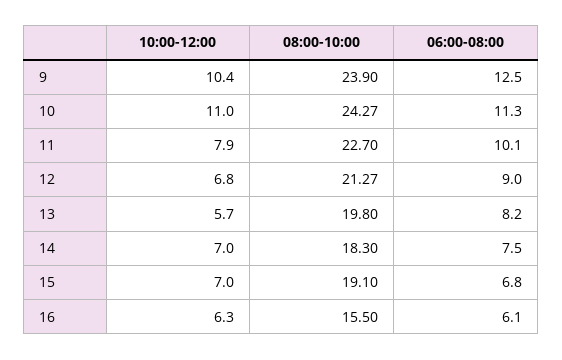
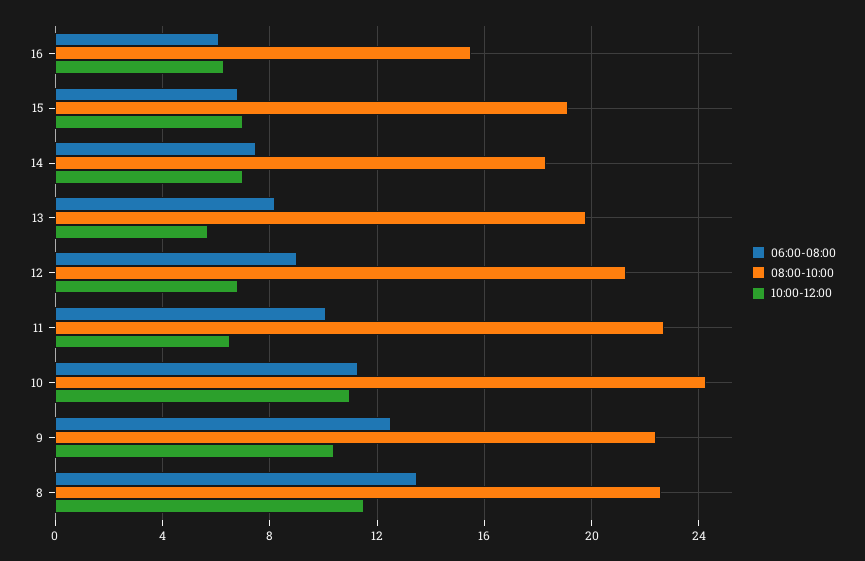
08:00-10:00, 9: 23.9 -> 22.5
10:00-12:00, 11: 7.9 -> 6.5
06:00-08:00, 8: none -> 13.5
08:00-10:00, 8: none -> 22.5
10:00-12:00, 8: none -> 11.5

